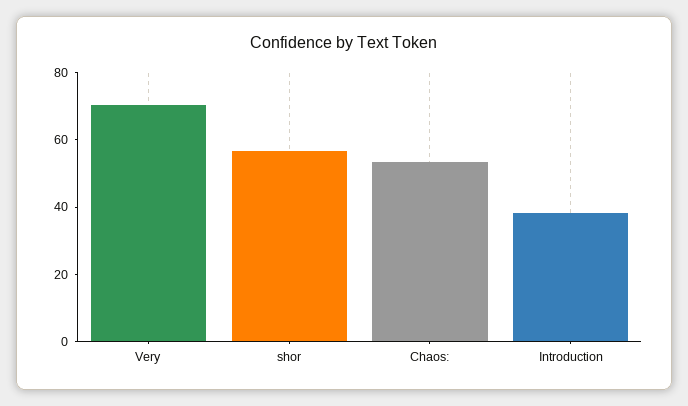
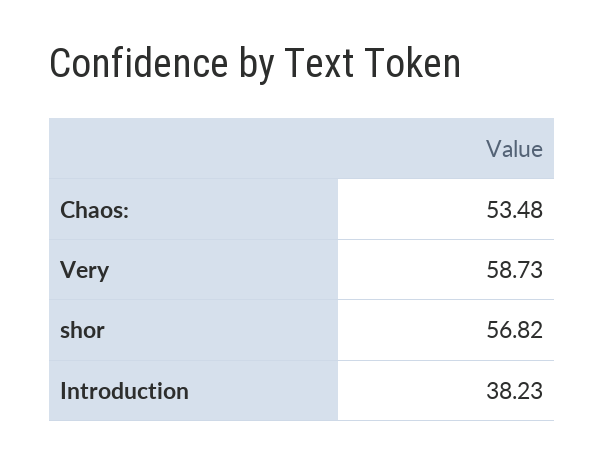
Very: 70 -> 58.73

